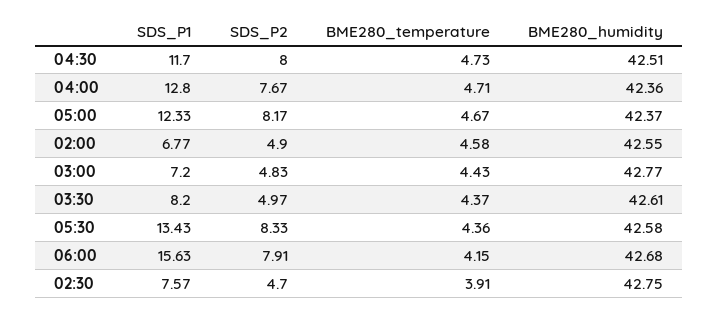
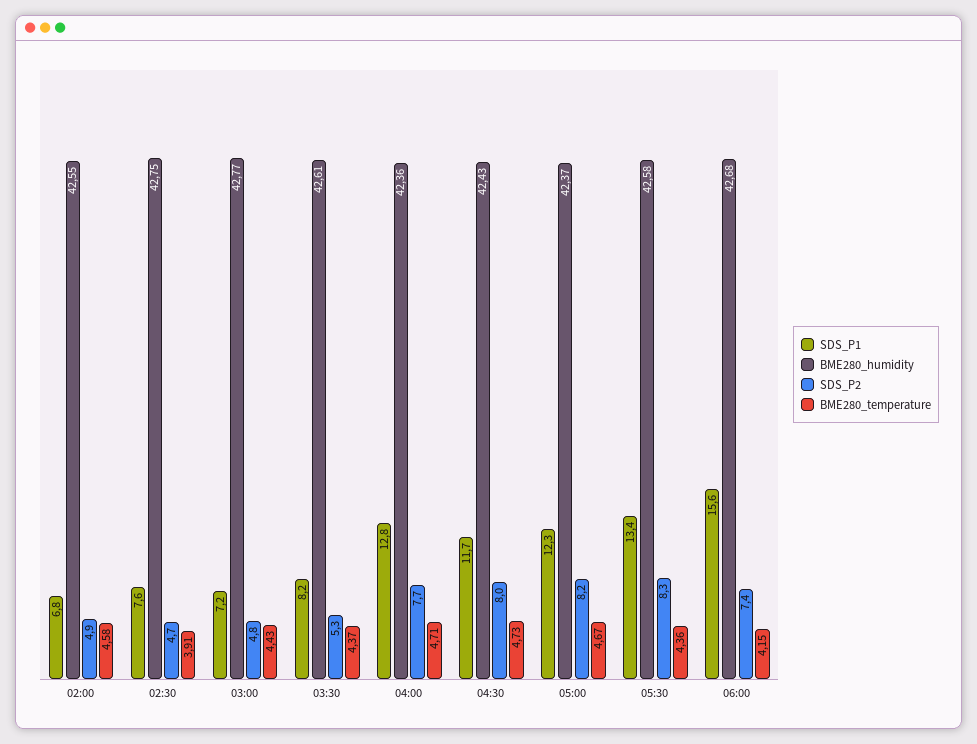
BME280_humidity, 04:30: 42.51 -> 42.43
SDS_P2, 03:30: 4.97 -> 5.3
SDS_P2, 06:00: 7.91 -> 7.4

